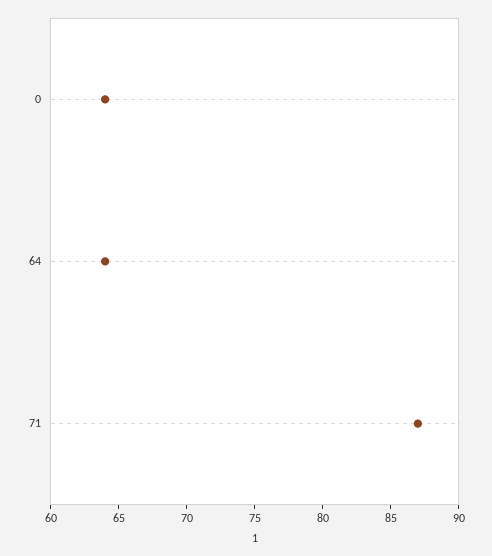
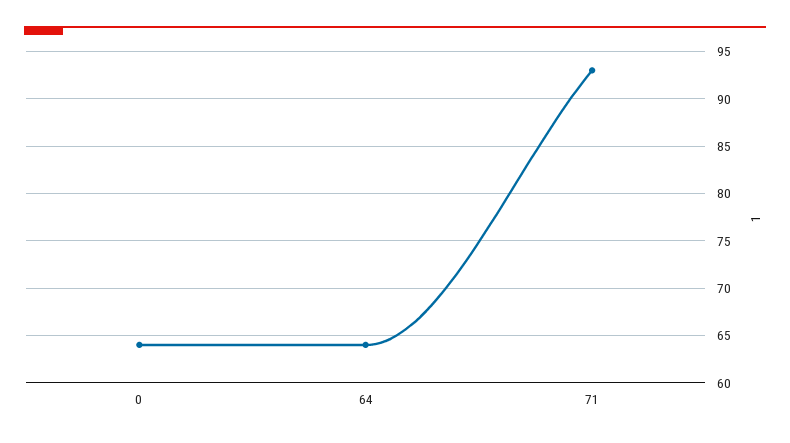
71: 87 -> 93

